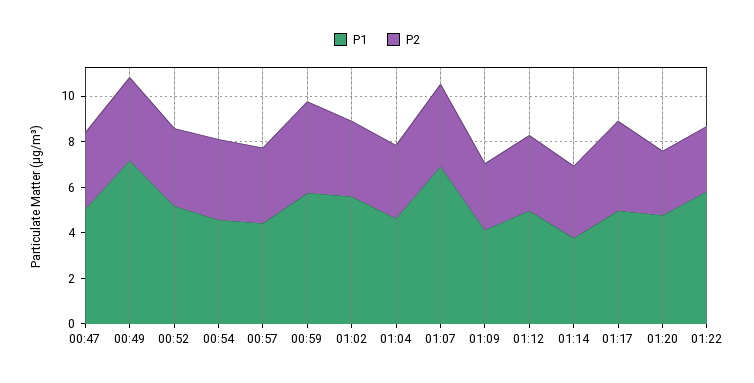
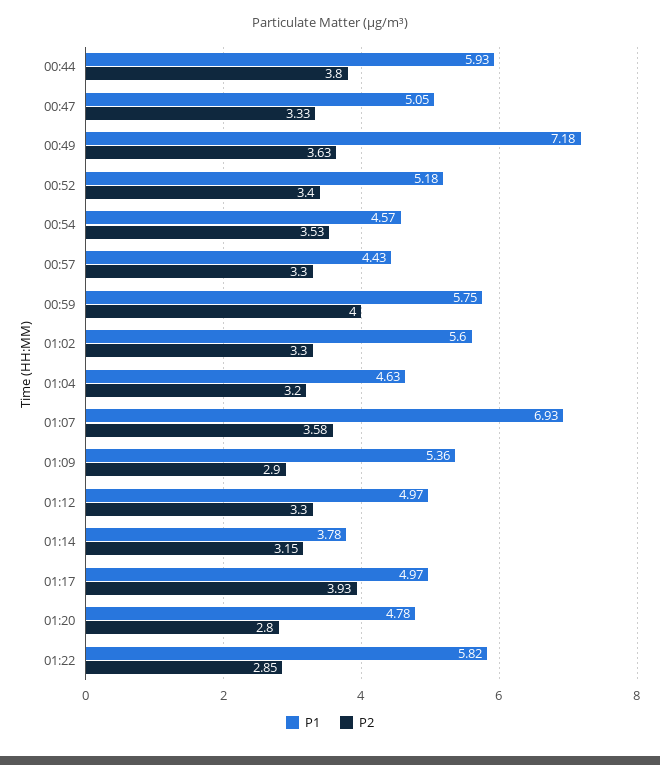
P1, 01:09: 4 -> 5.36
P1, 00:44: none -> 5.93
P2, 00:44: none -> 3.8

